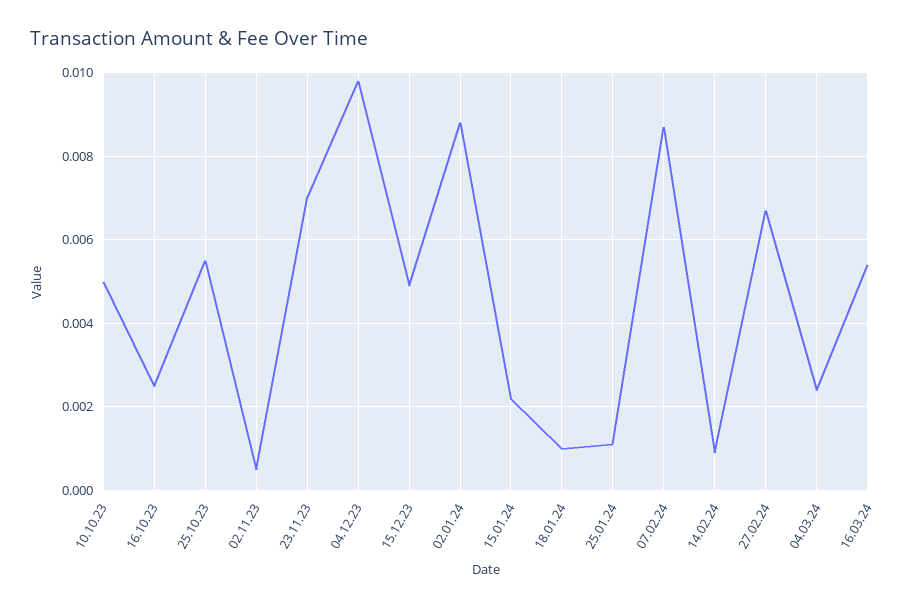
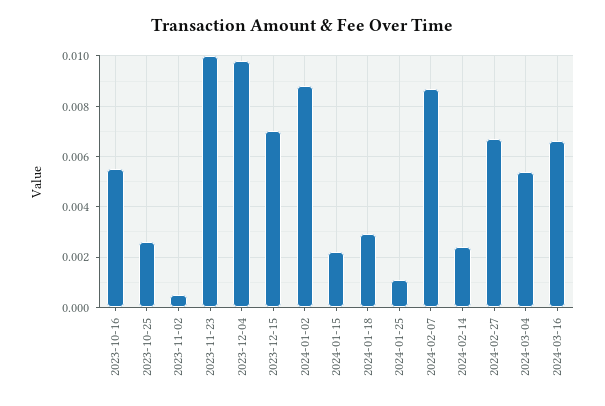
10.10.23: 0.005 -> none
16.10.23: 0.0025 -> 0.0055
25.10.23: 0.0055 -> 0.0025
23.11.23: 0.007 -> 0.01
15.12.23: 0.005 -> 0.007
18.01.24: 0.001 -> 0.003
14.02.24: 0.001 -> 0.0025
04.03.24: 0.0025 -> 0.0055
16.03.24: 0.0055 -> 0.0065

